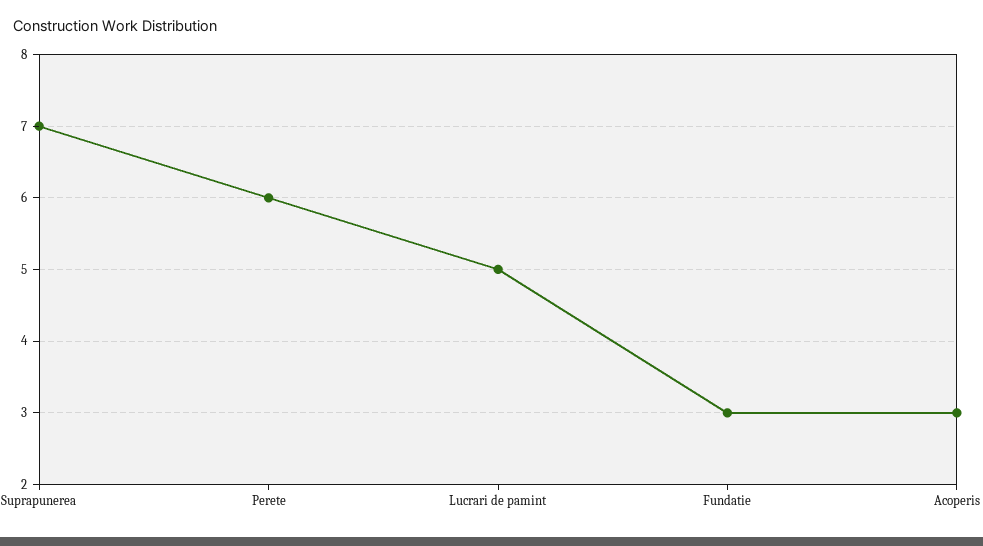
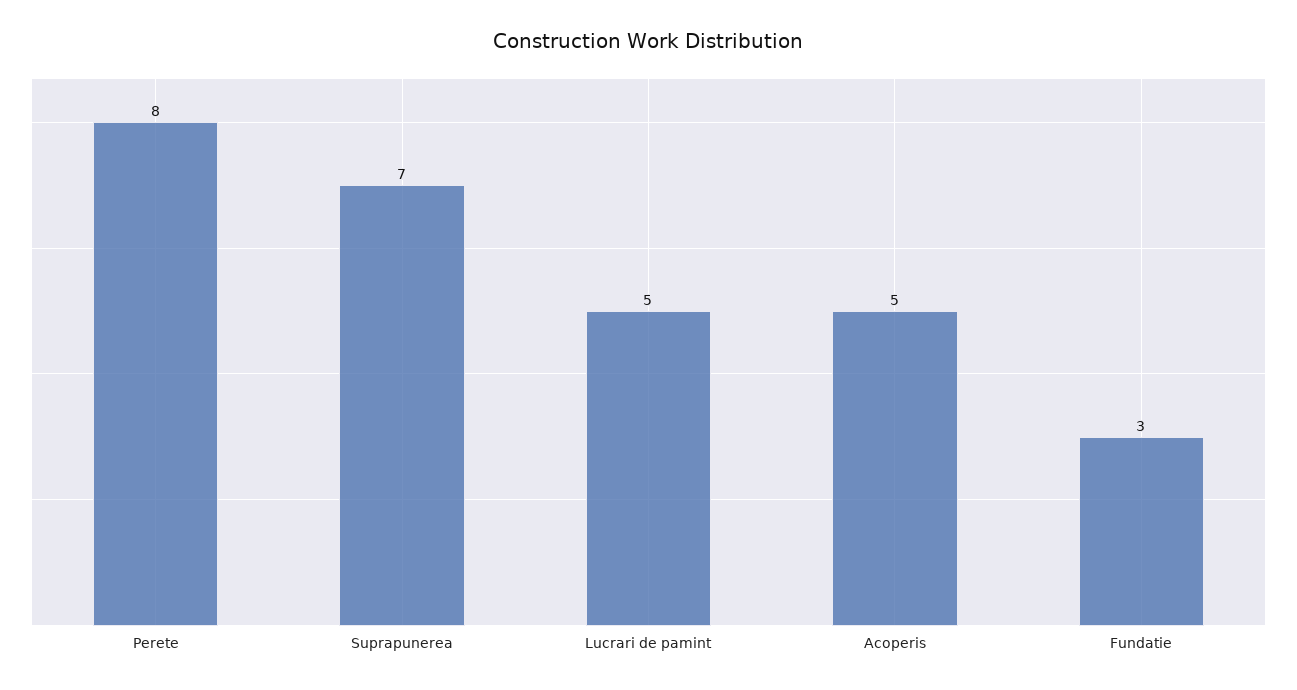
Perete: 6 -> 8
Acoperis: 3 -> 5

